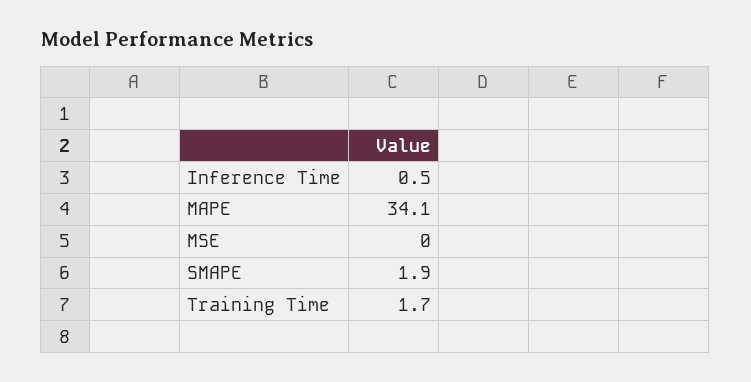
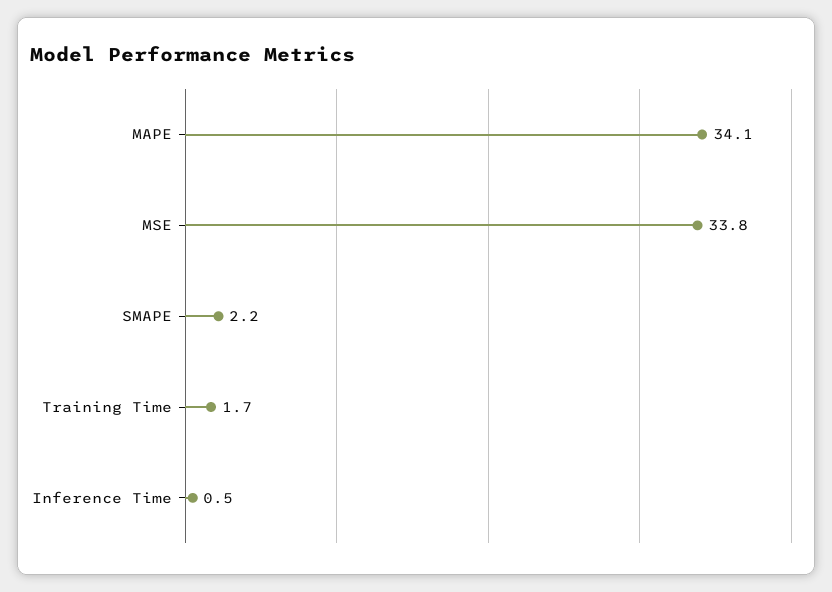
MSE: 0 -> 33.8
SMAPE: 1.9 -> 2.2

